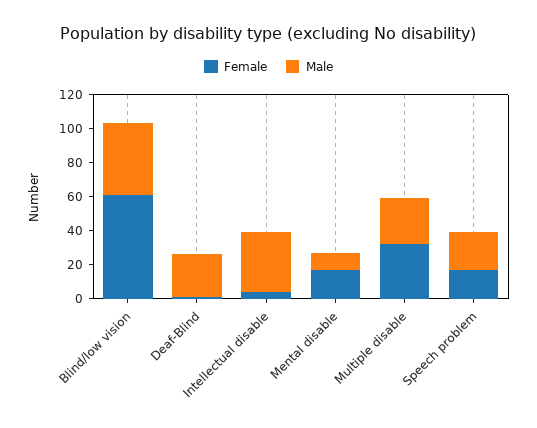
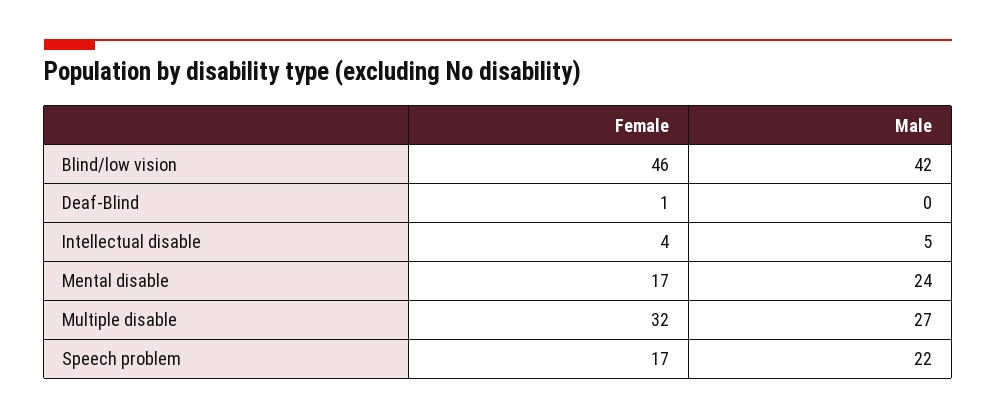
Female, Blind/low vision: 60 -> 46
Male, Deaf-Blind: 25 -> 0
Male, Intellectual disable: 35 -> 5
Male, Mental disable: 10 -> 24

